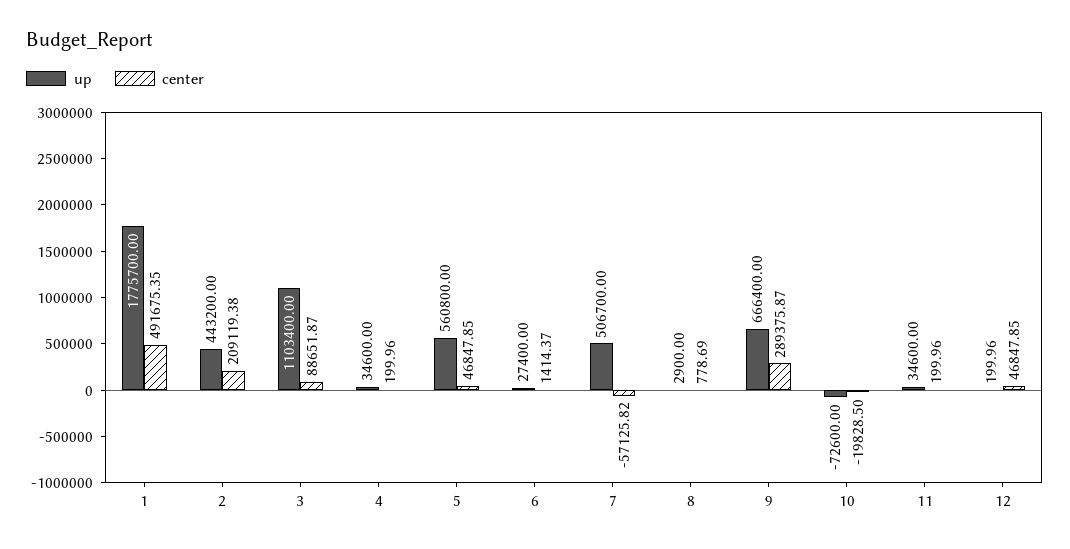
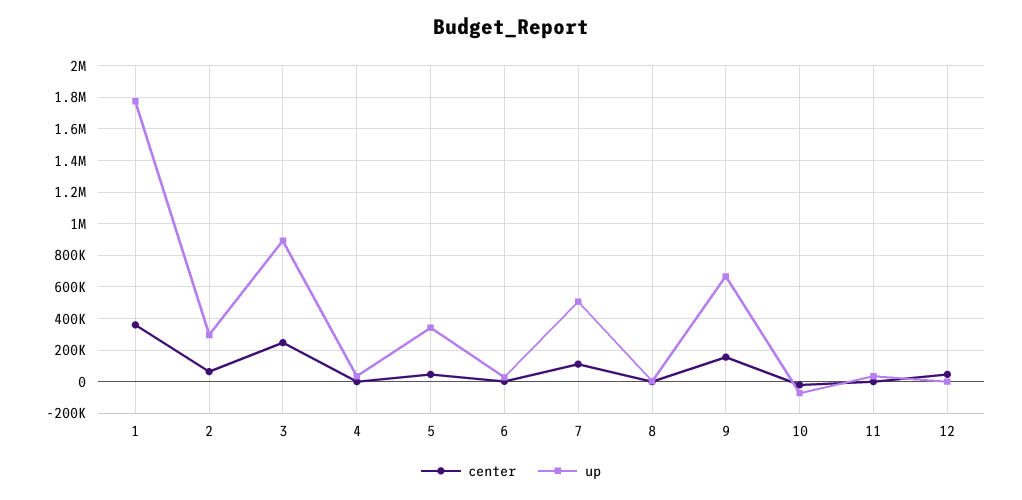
center, 1: 491675.35 -> 350000
up, 2: 443200 -> 300000
center, 2: 209119.38 -> 50000
up, 3: 1103400 -> 900000
center, 3: 88651.87 -> 250000
up, 5: 560800 -> 350000
center, 7: -57125.82 -> 100000
center, 9: 289375.87 -> 150000

